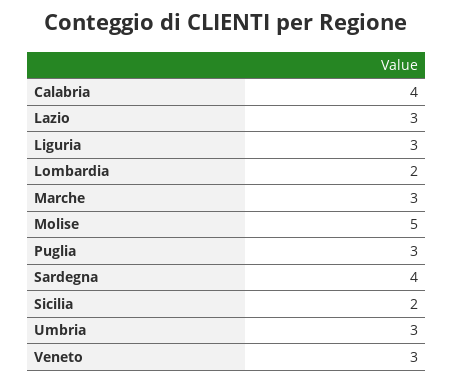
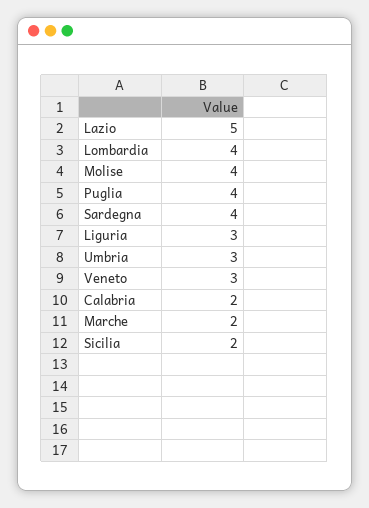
Calabria: 4 -> 2
Lazio: 3 -> 5
Lombardia: 2 -> 4
Marche: 3 -> 2
Molise: 5 -> 4
Puglia: 3 -> 4

